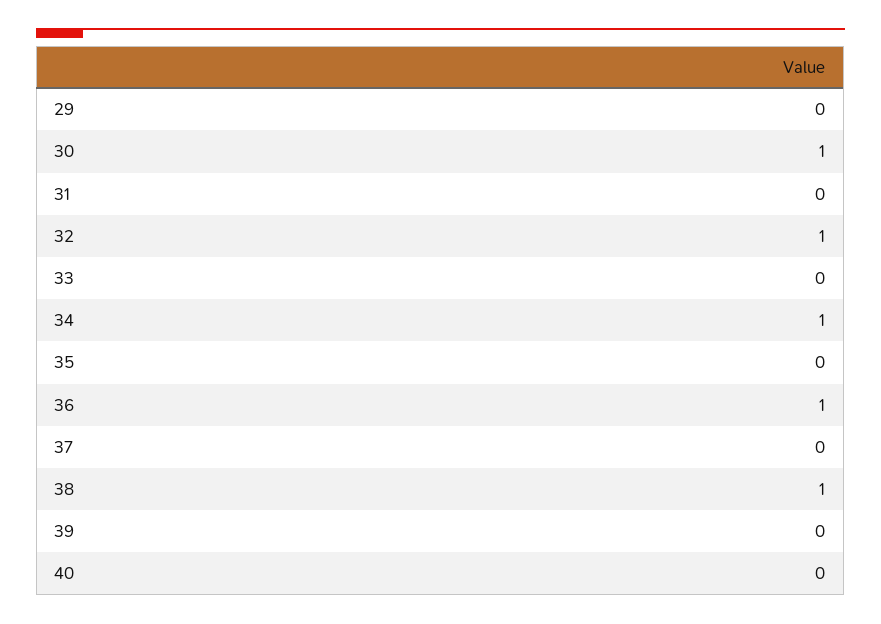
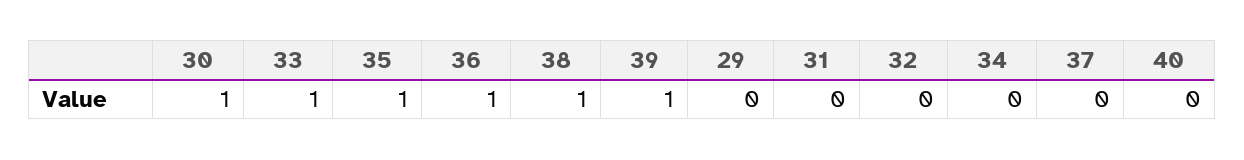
32: 1 -> 0
33: 0 -> 1
34: 1 -> 0
35: 0 -> 1
39: 0 -> 1

